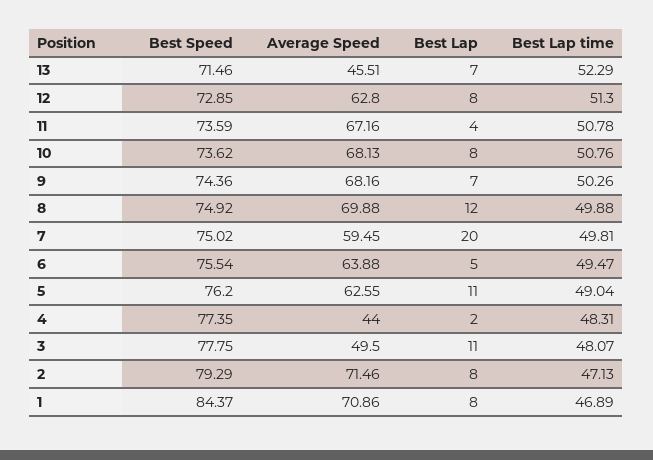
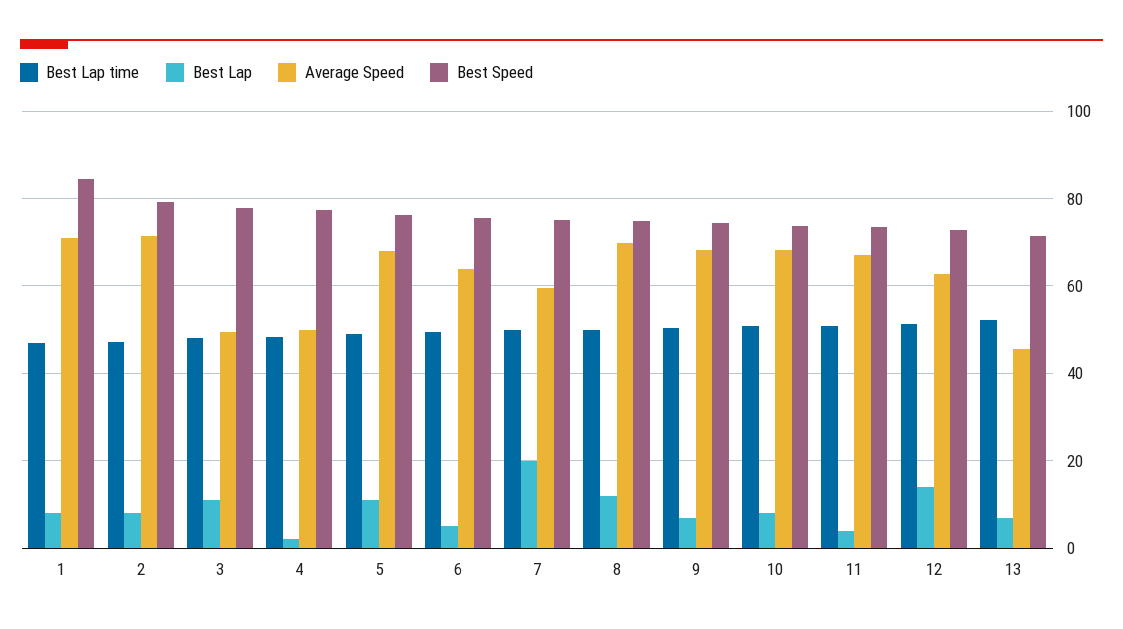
Best Lap, 12: 8 -> 14
Average Speed, 5: 62.55 -> 68
Average Speed, 4: 44 -> 50

